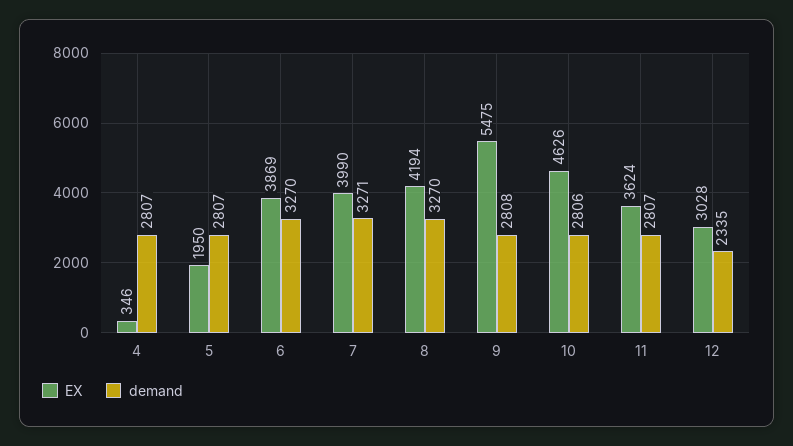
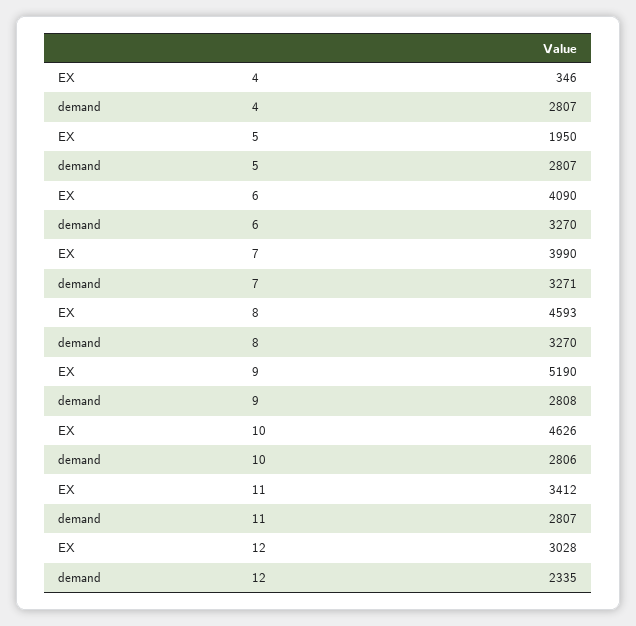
EX, 6: 3869 -> 4090
EX, 8: 4194 -> 4593
EX, 9: 5475 -> 5190
EX, 11: 3624 -> 3412

